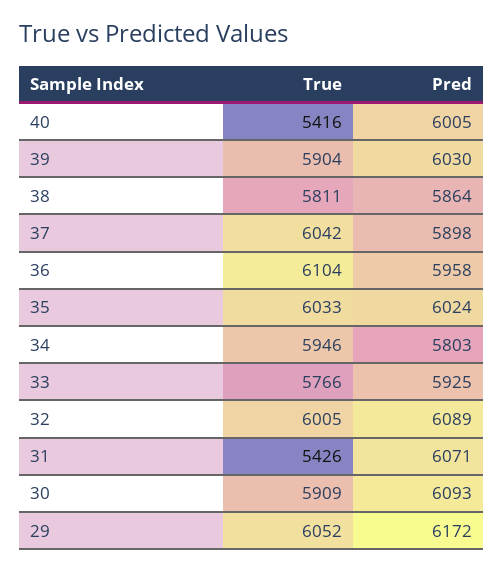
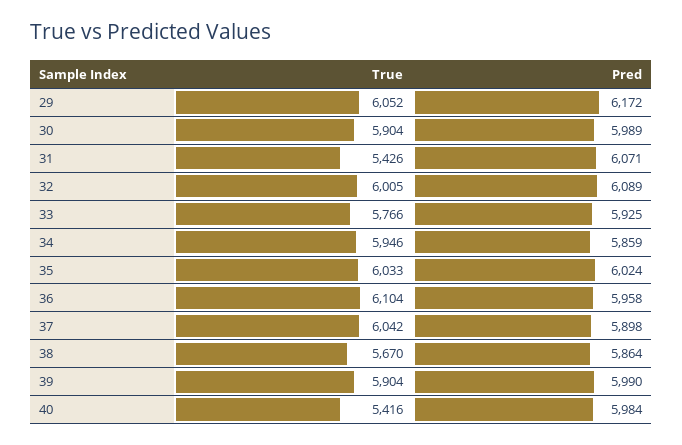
Pred, 40: 6005 -> 5984
Pred, 39: 6030 -> 5990
True, 38: 5811 -> 5670
Pred, 34: 5803 -> 5859
True, 30: 5909 -> 5904
Pred, 30: 6093 -> 5989

